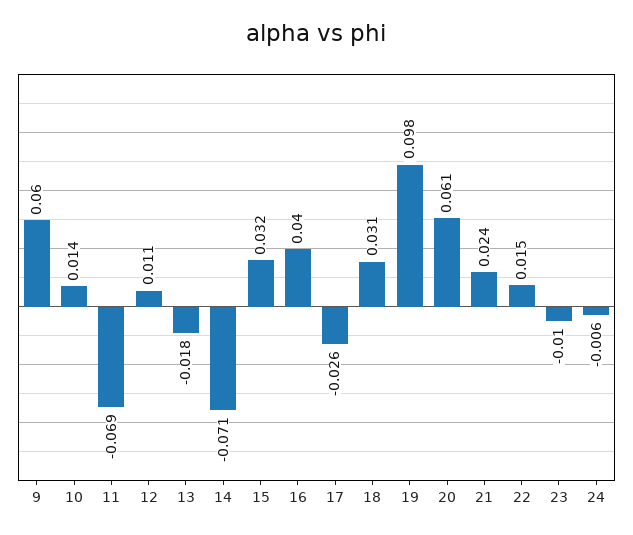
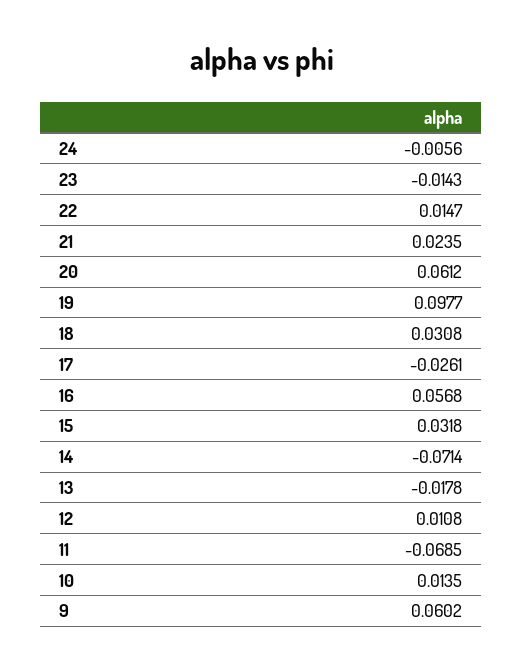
16: 0.04 -> 0.0568
23: -0.01 -> -0.0143

